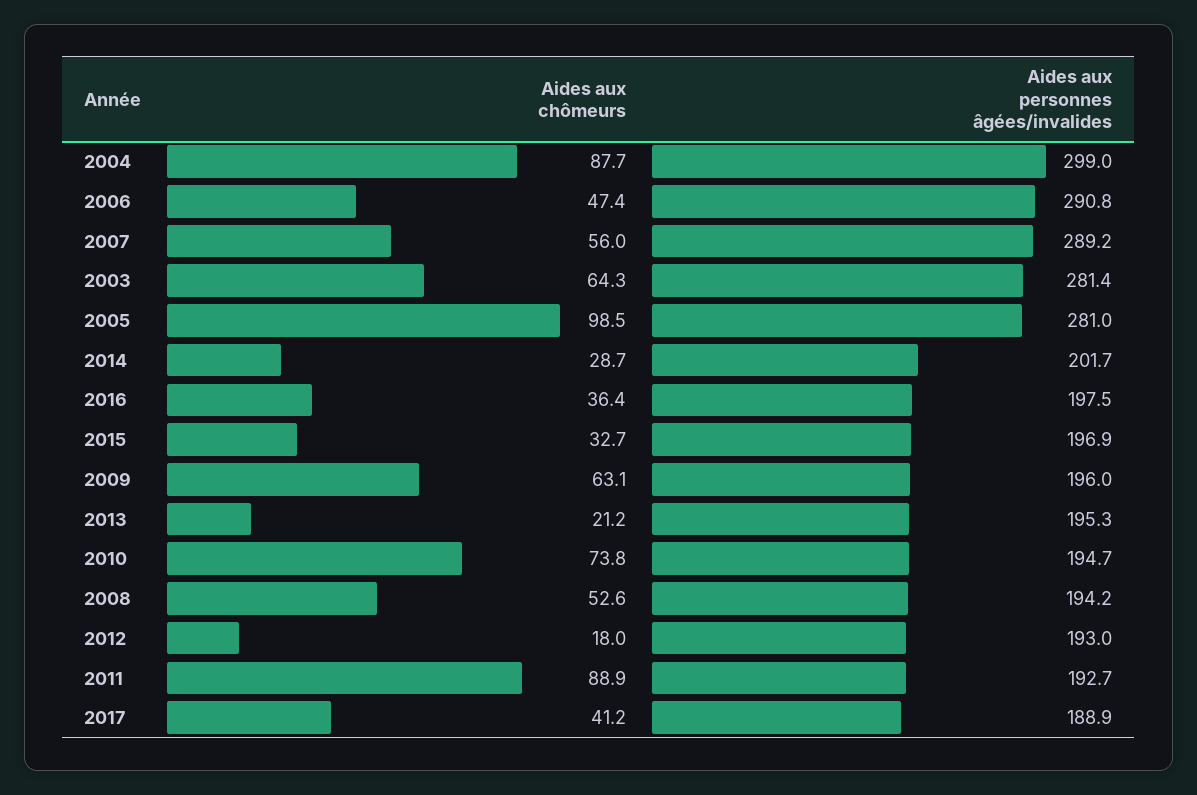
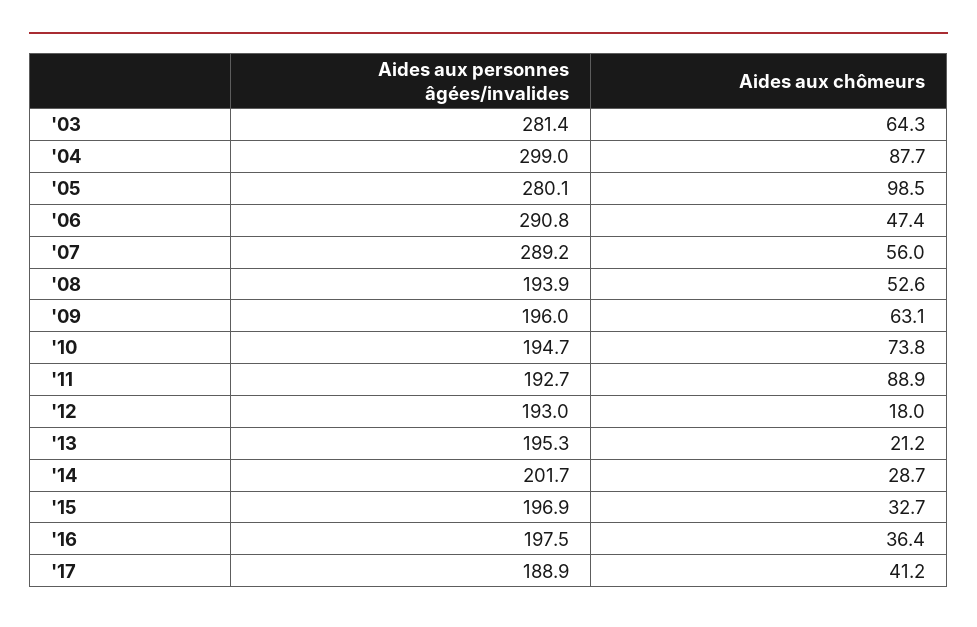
Aides aux personnes âgées/invalides, 2005: 281 -> 280.1
Aides aux personnes âgées/invalides, 2008: 194.2 -> 193.9

